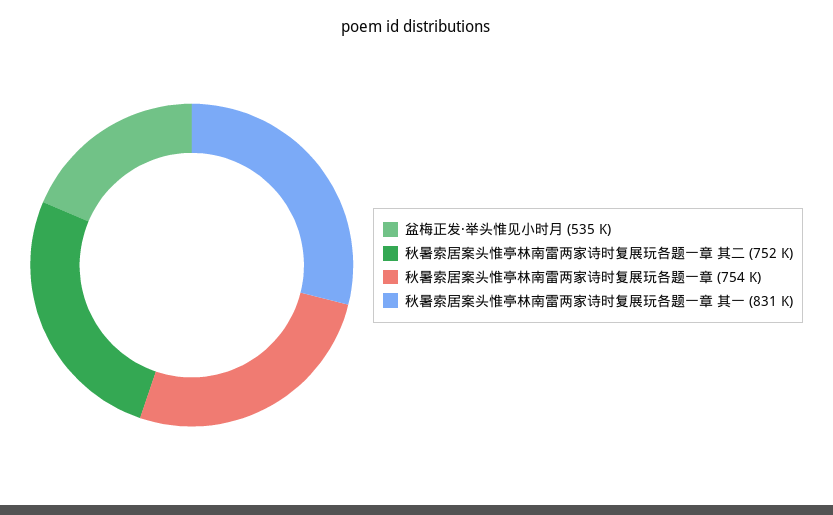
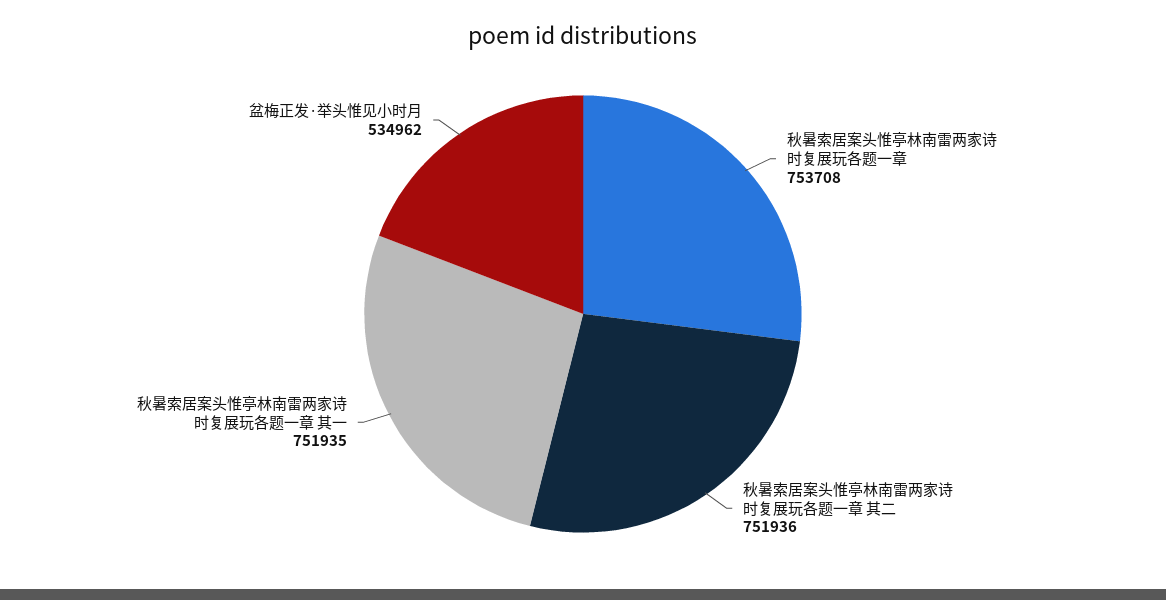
秋暑索居案头惟亭林南雷两家诗时复展玩各题一章 其一: 831000 -> 751935

